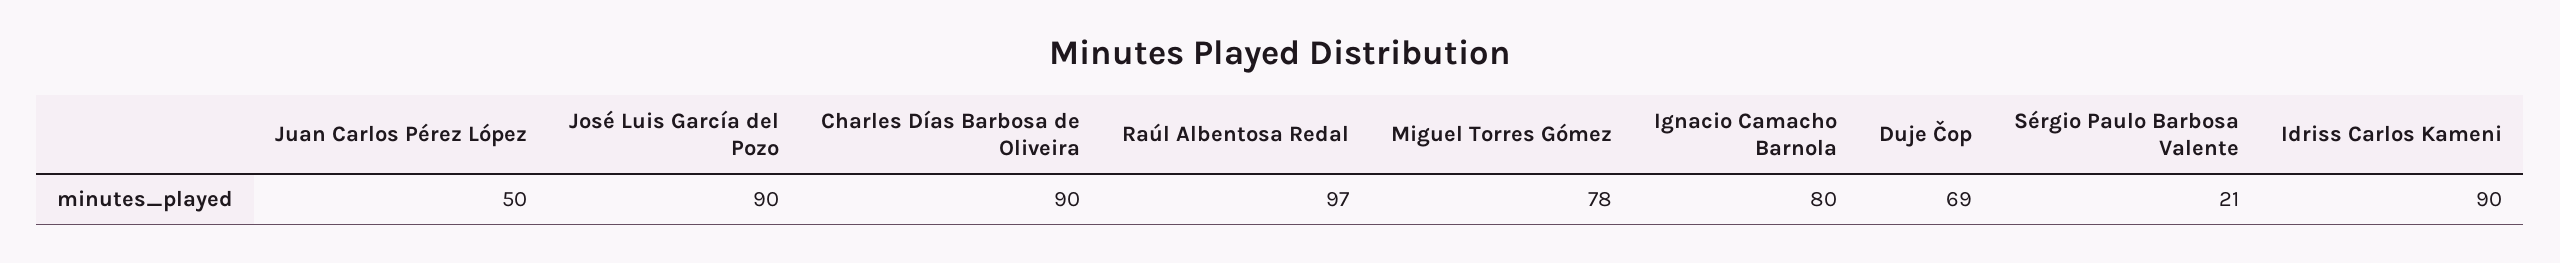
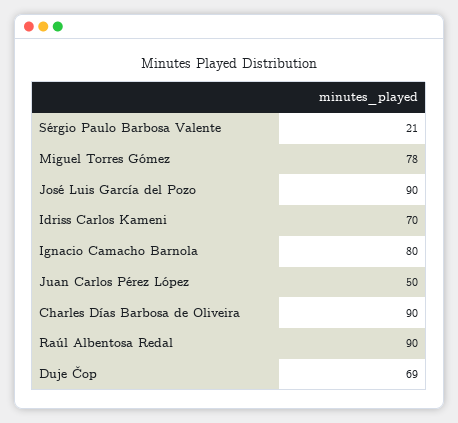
Raúl Albentosa Redal: 97 -> 90
Idriss Carlos Kameni: 90 -> 70

